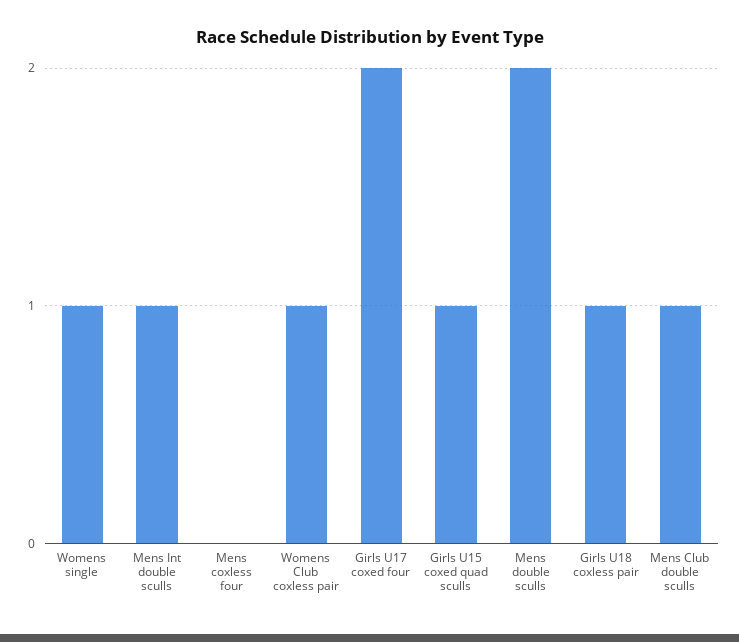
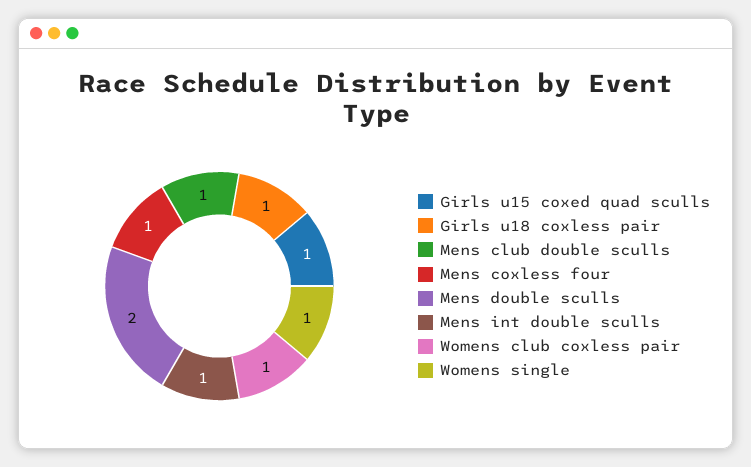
Mens coxless four: 0 -> 1
Girls U17 coxed four: 2 -> none

